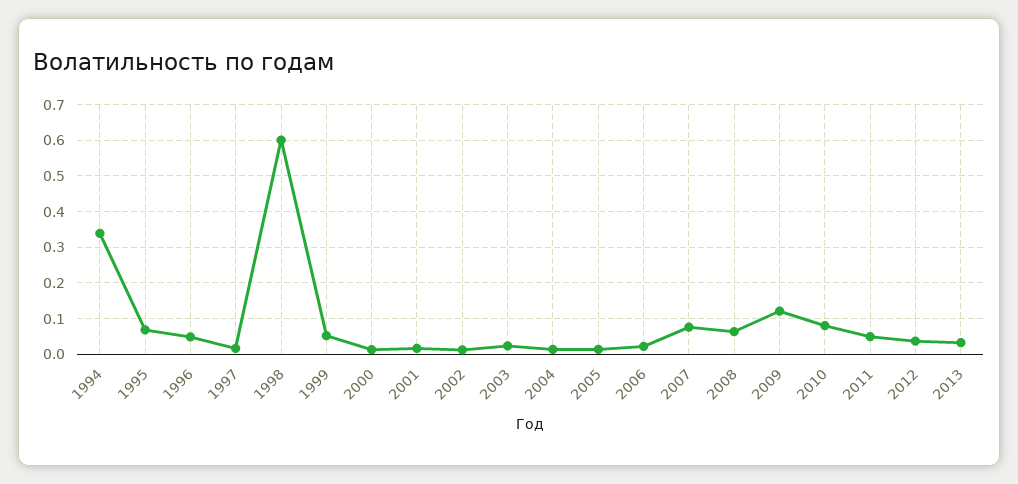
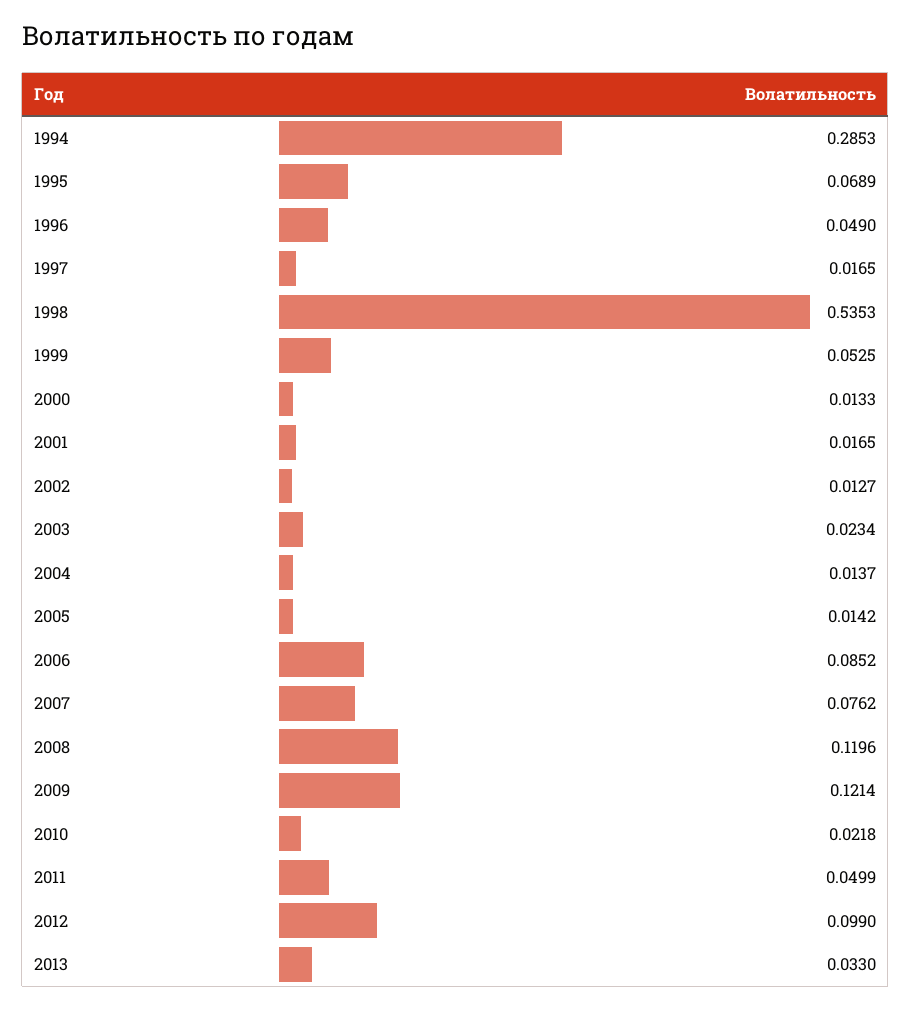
1994: 0.34 -> 0.2853
1998: 0.6 -> 0.5353
2006: 0.02 -> 0.0852
2008: 0.06 -> 0.1196
2010: 0.08 -> 0.0218
2012: 0.04 -> 0.099

